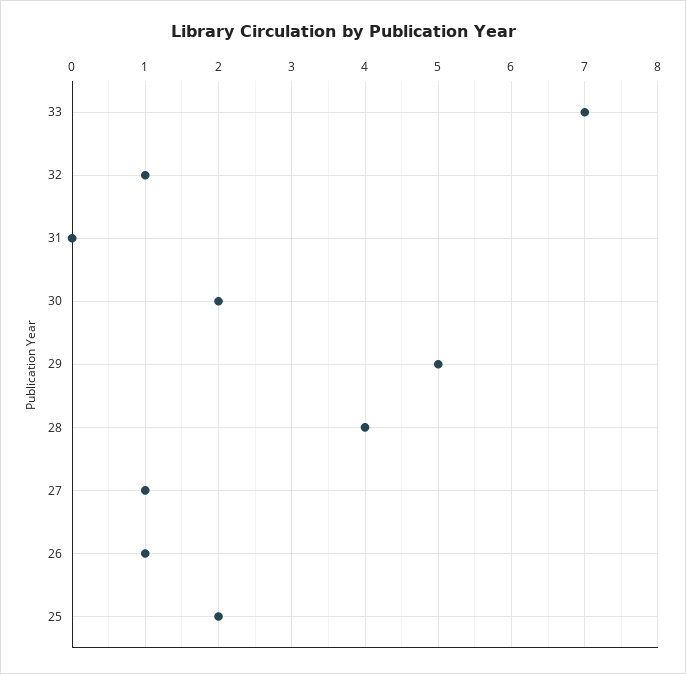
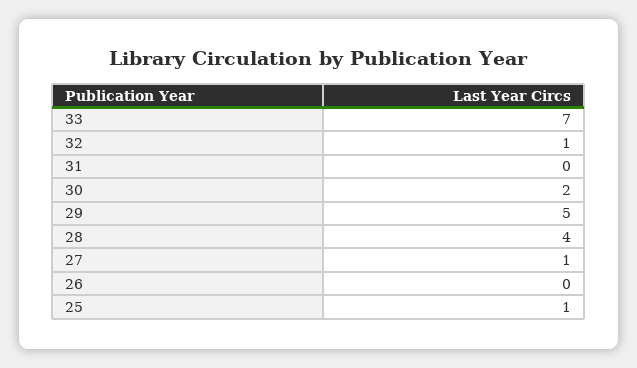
26: 1 -> 0
25: 2 -> 1

